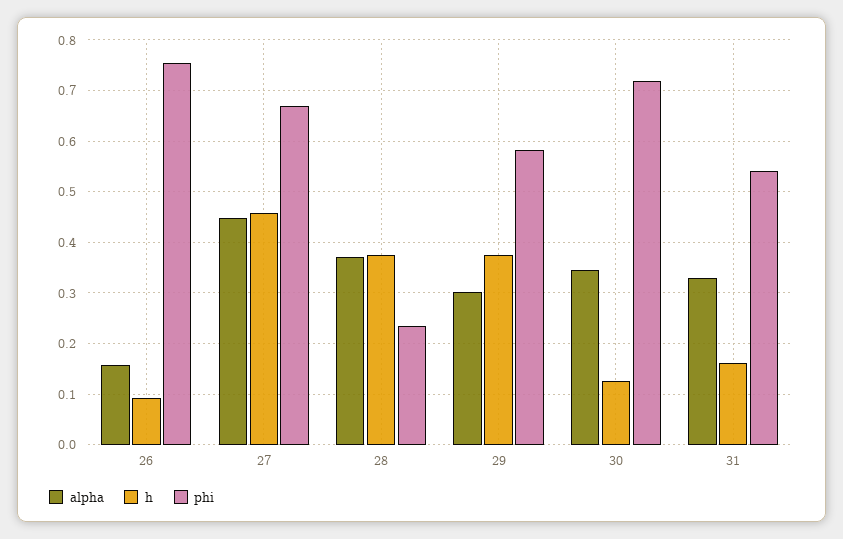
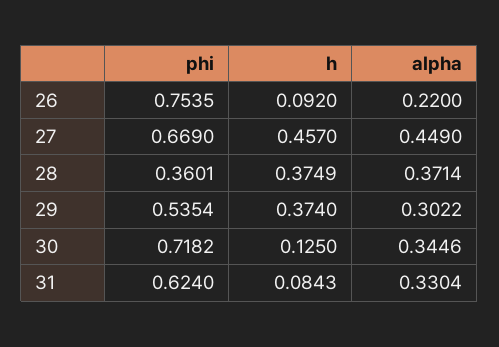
alpha, 26: 0.16 -> 0.22
phi, 28: 0.24 -> 0.3601
phi, 29: 0.58 -> 0.5354
h, 31: 0.16 -> 0.0843
phi, 31: 0.54 -> 0.624

